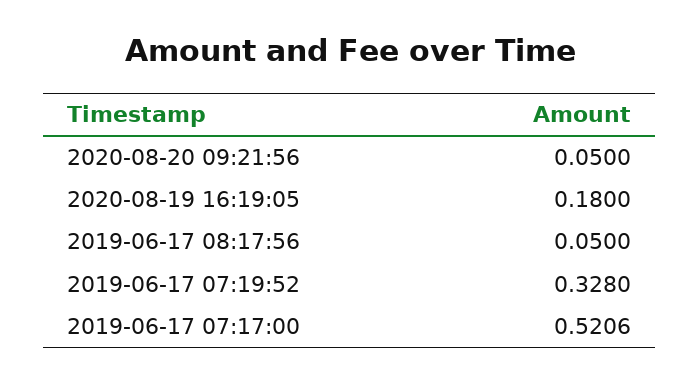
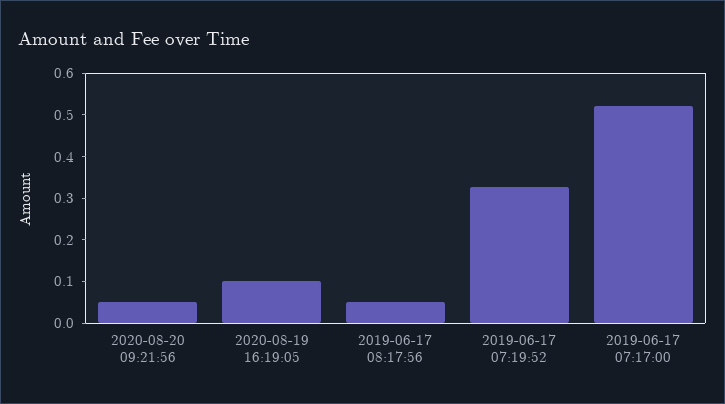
2020-08-19 16:19:05: 0.18 -> 0.1

